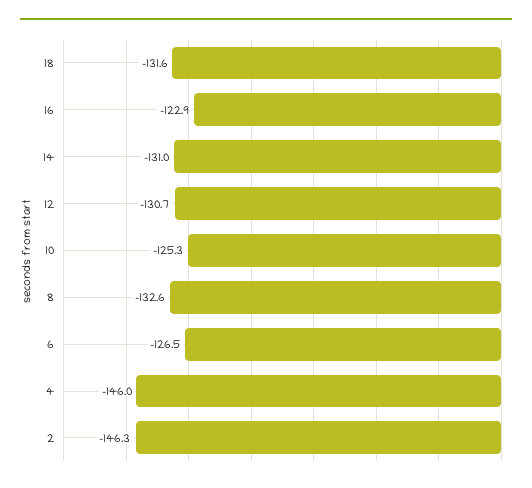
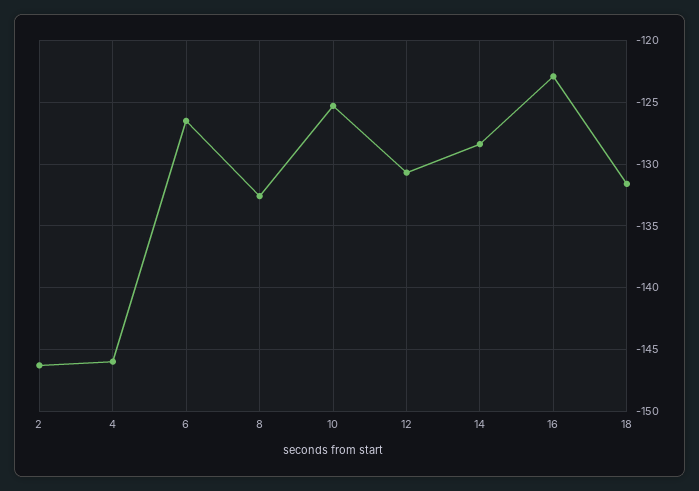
14: -131 -> -128.5

